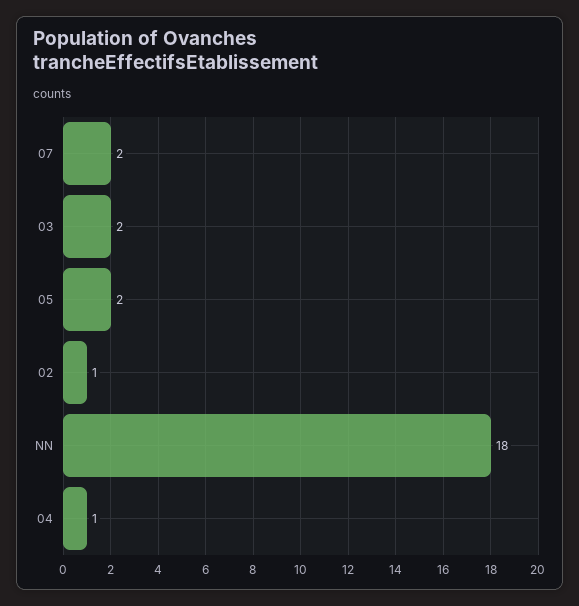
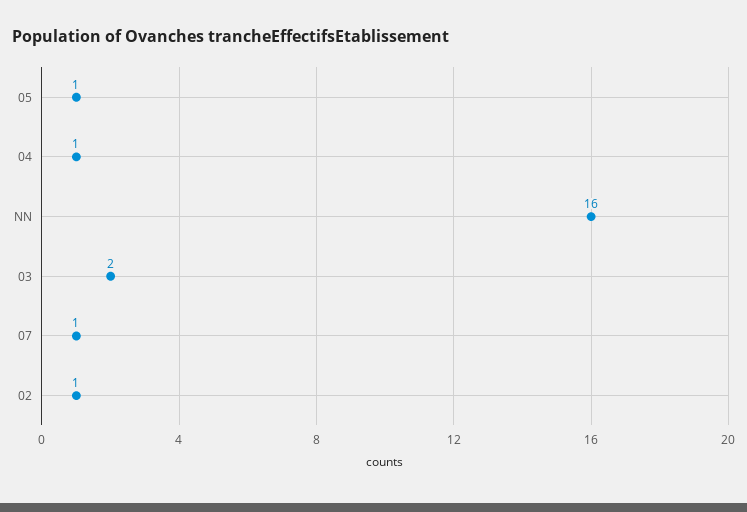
07: 2 -> 1
05: 2 -> 1
NN: 18 -> 16

